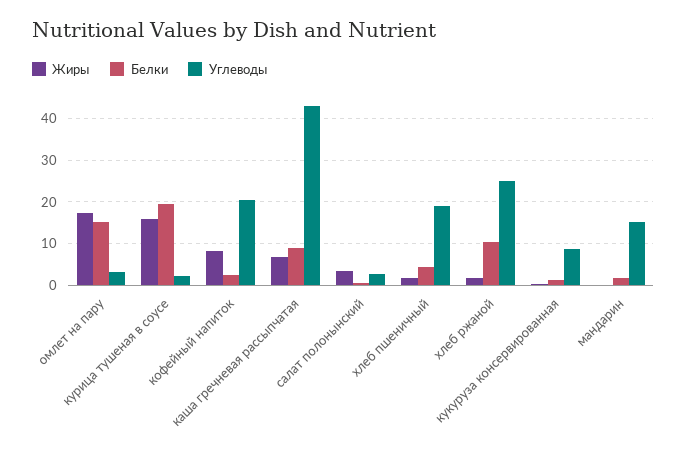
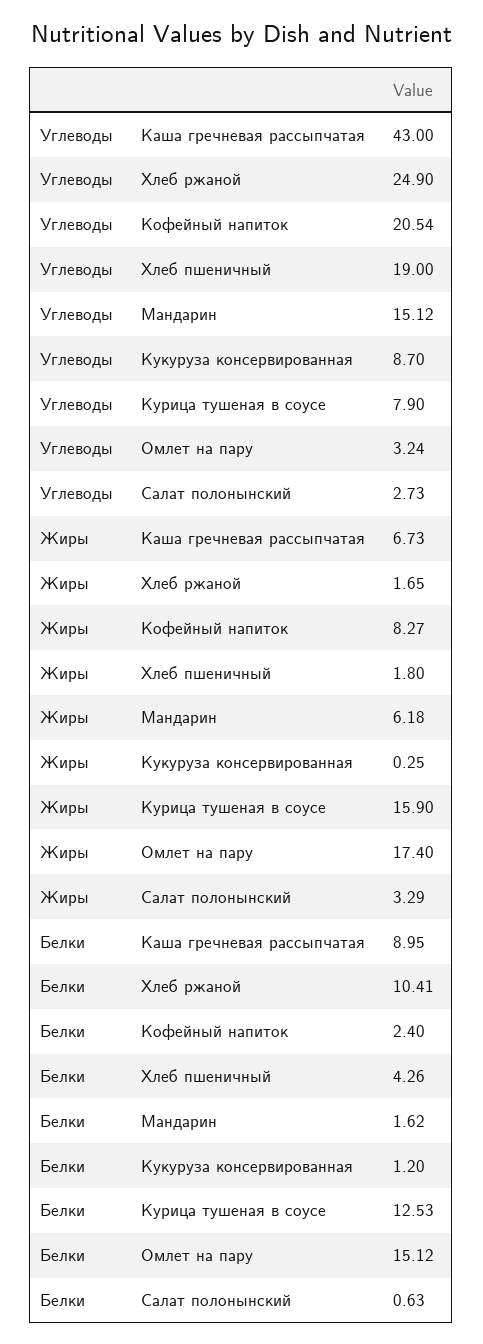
Белки, курица тушеная в соусе: 20 -> 12.53
Углеводы, курица тушеная в соусе: 2 -> 7.9
Жиры, мандарин: 0 -> 6.18

